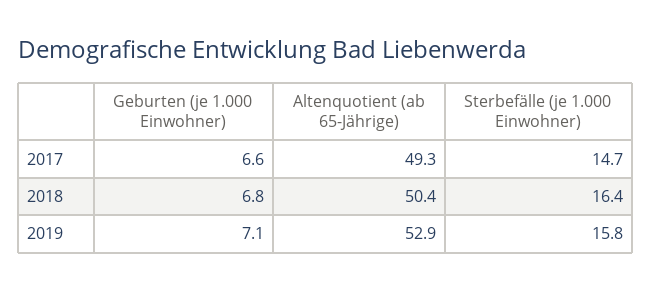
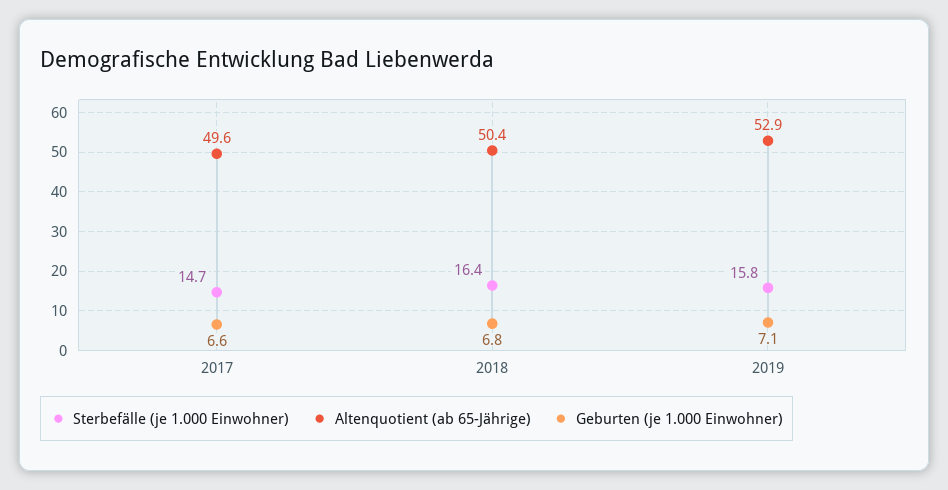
Altenquotient (ab 65-Jährige), 2017: 49.3 -> 49.6

